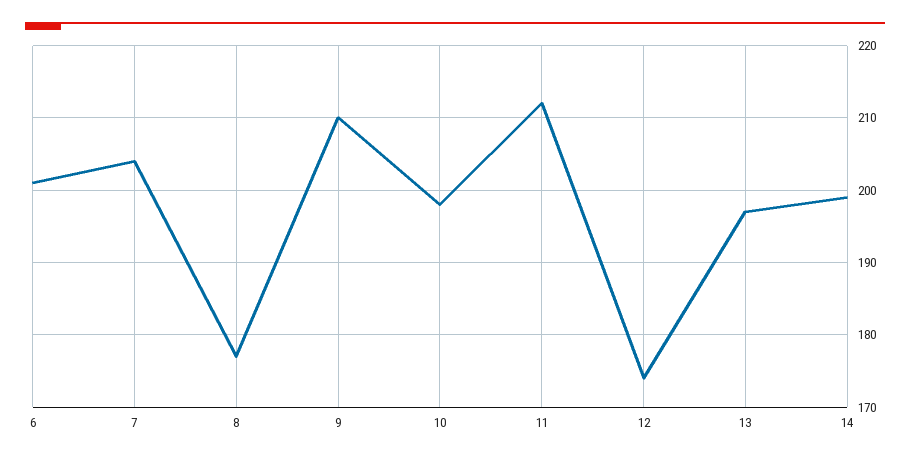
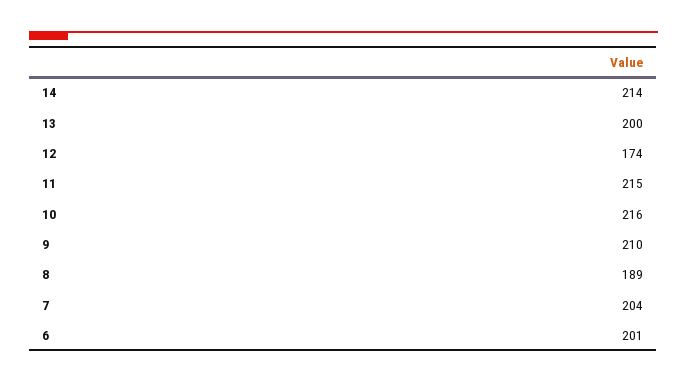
8: 177 -> 189
10: 198 -> 216
11: 212 -> 215
13: 197 -> 200
14: 199 -> 214

